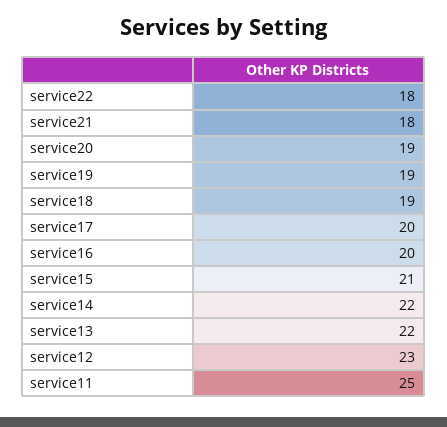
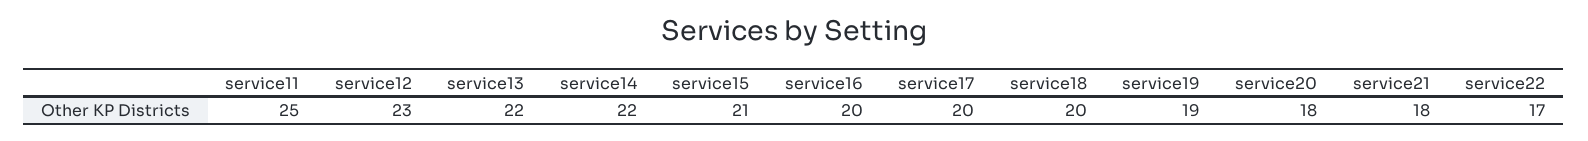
service22: 18 -> 17
service20: 19 -> 18
service18: 19 -> 20

